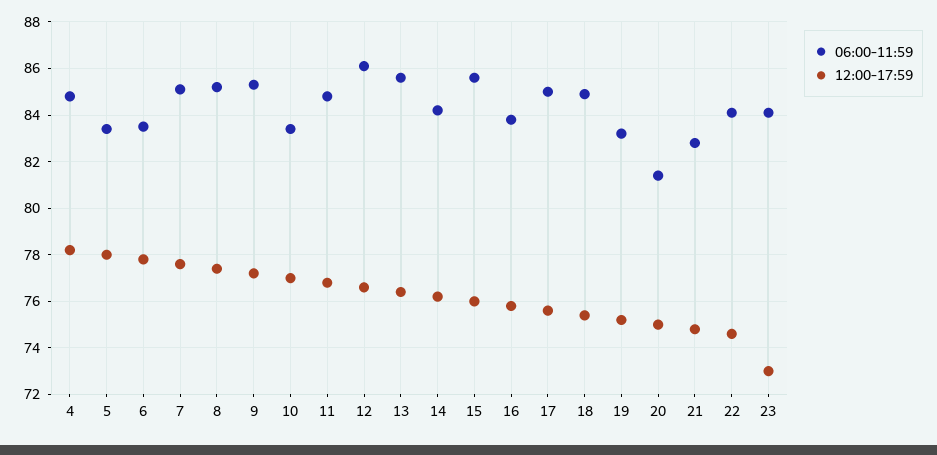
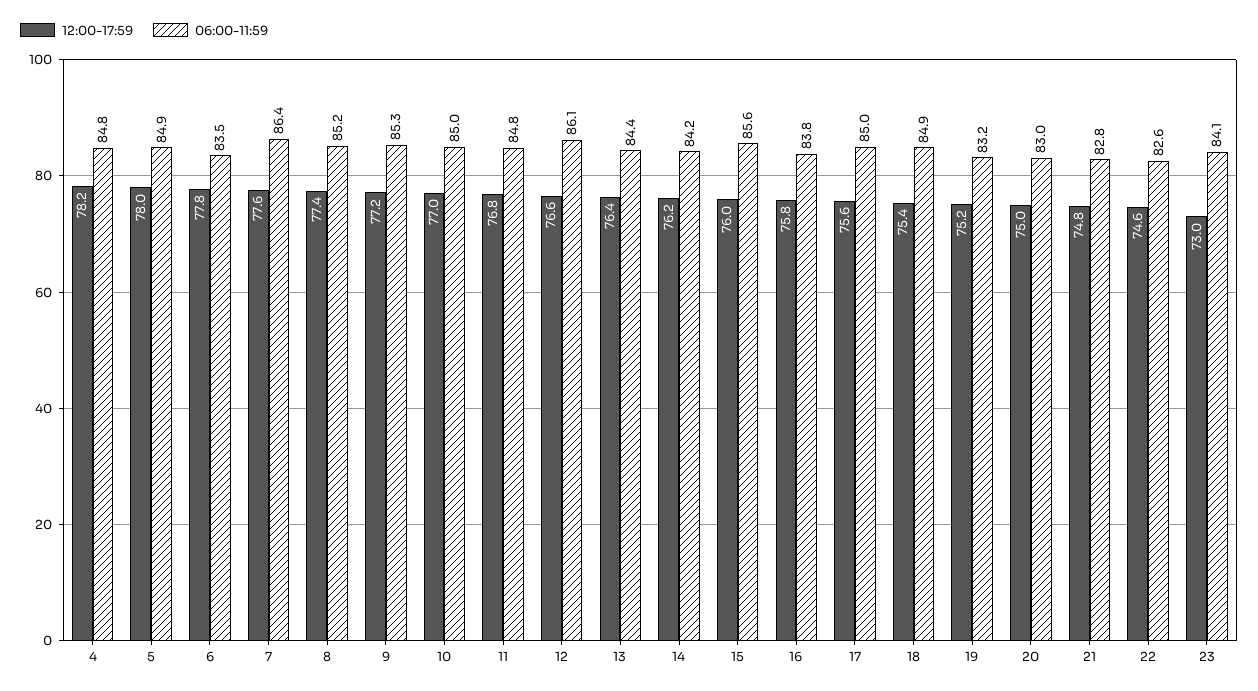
06:00-11:59, 5: 83.5 -> 84.9
06:00-11:59, 7: 85 -> 86.4
06:00-11:59, 10: 83.5 -> 85
06:00-11:59, 13: 85.5 -> 84.4
06:00-11:59, 20: 81.5 -> 83
06:00-11:59, 22: 84 -> 82.6

